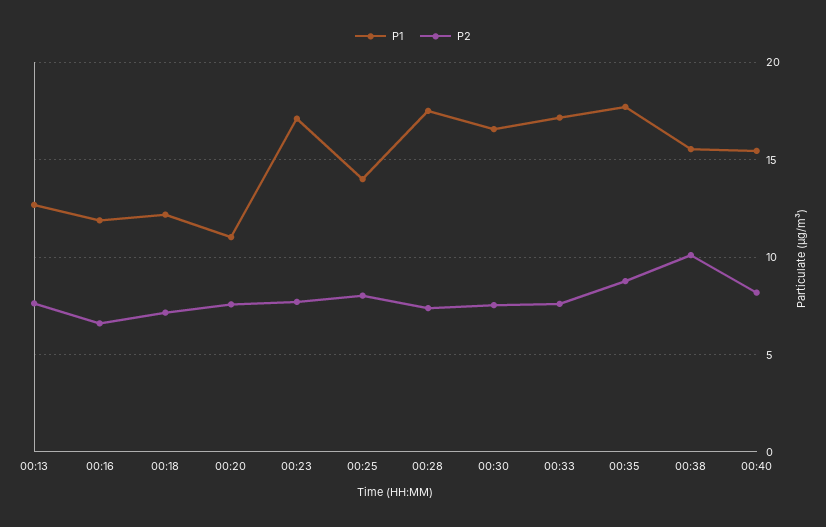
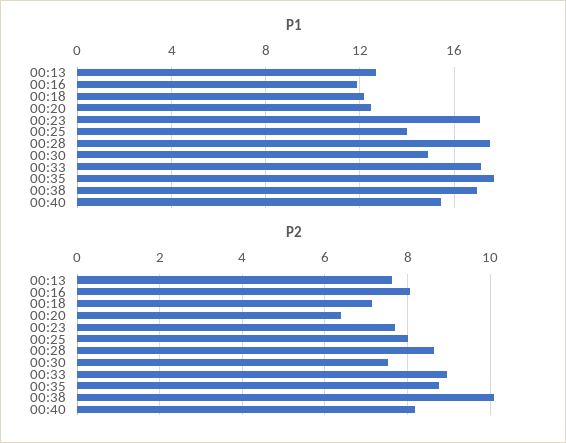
P2, 00:16: 6.5 -> 8
P1, 00:20: 11 -> 12.5
P2, 00:20: 7.5 -> 6.4
P2, 00:28: 7.5 -> 8.6
P1, 00:30: 16.5 -> 15
P2, 00:33: 7.5 -> 9
P1, 00:38: 15.5 -> 17

